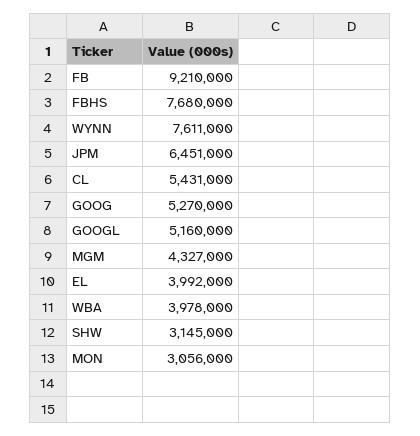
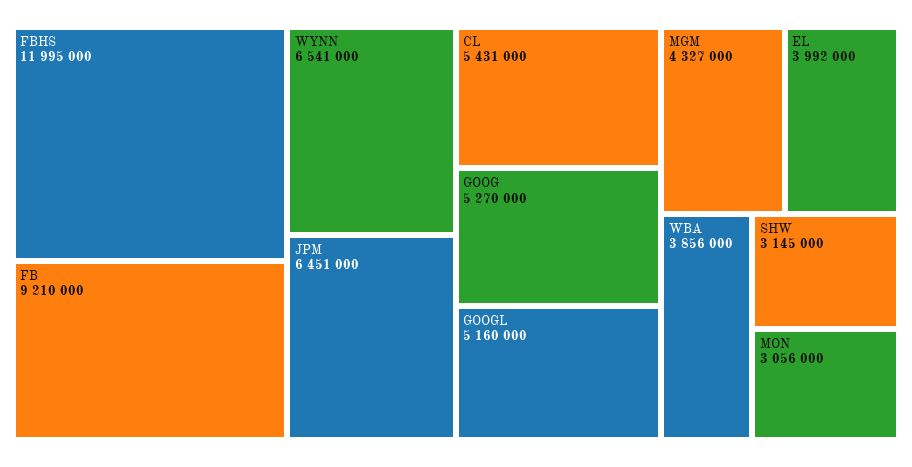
FBHS: 7680000 -> 11995000
WYNN: 7611000 -> 6541000
WBA: 3978000 -> 3856000

